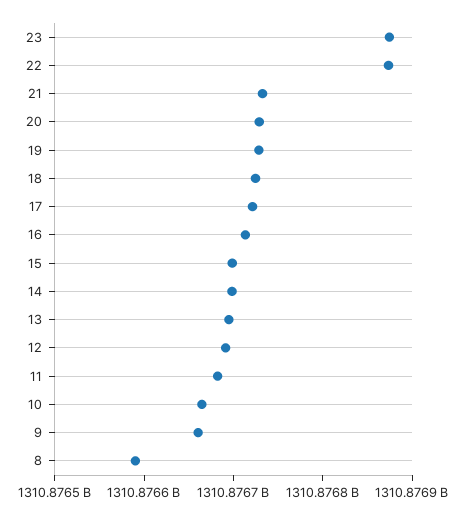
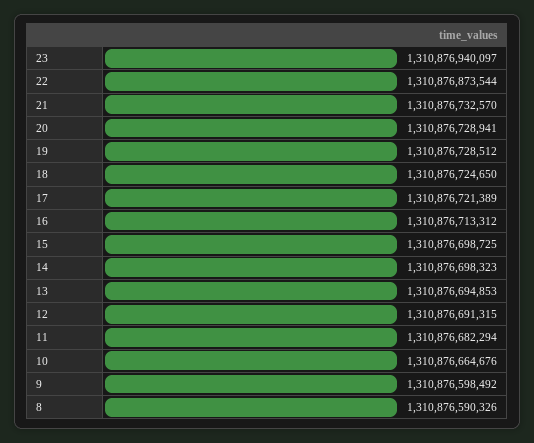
23: 1310876880000 -> 1310876940097
9: 1310876660000 -> 1310876598492

